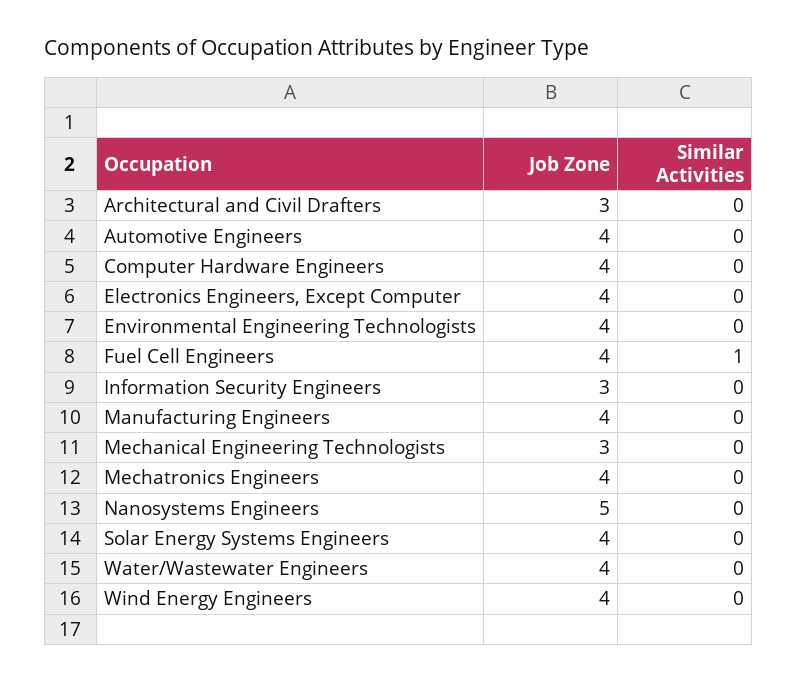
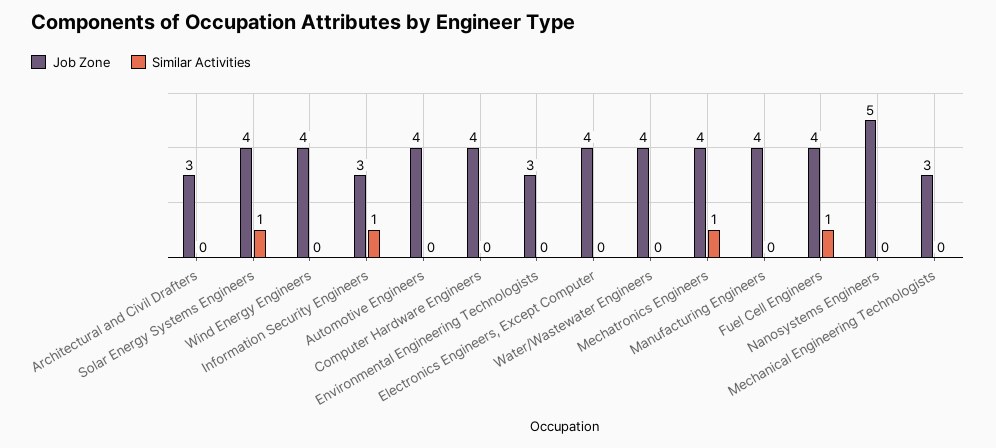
Job Zone, Environmental Engineering Technologists: 4 -> 3
Similar Activities, Information Security Engineers: 0 -> 1
Similar Activities, Mechatronics Engineers: 0 -> 1
Similar Activities, Solar Energy Systems Engineers: 0 -> 1

